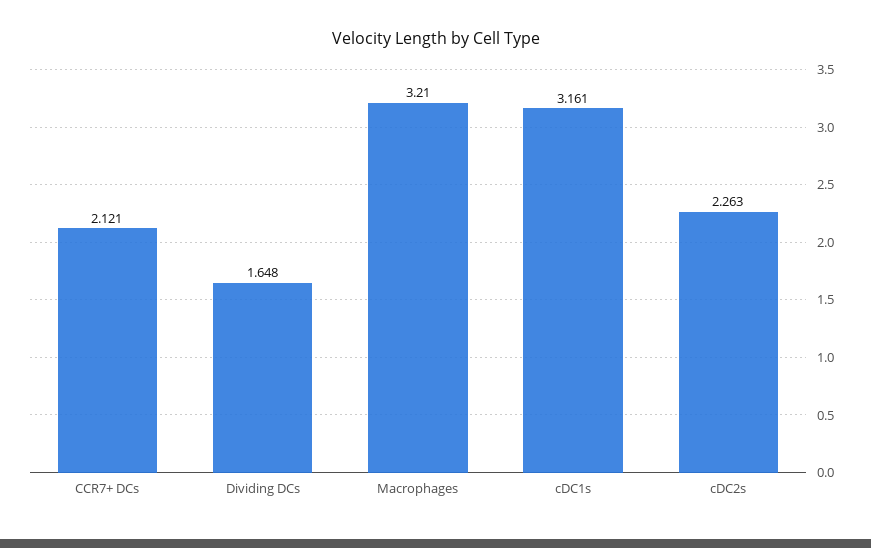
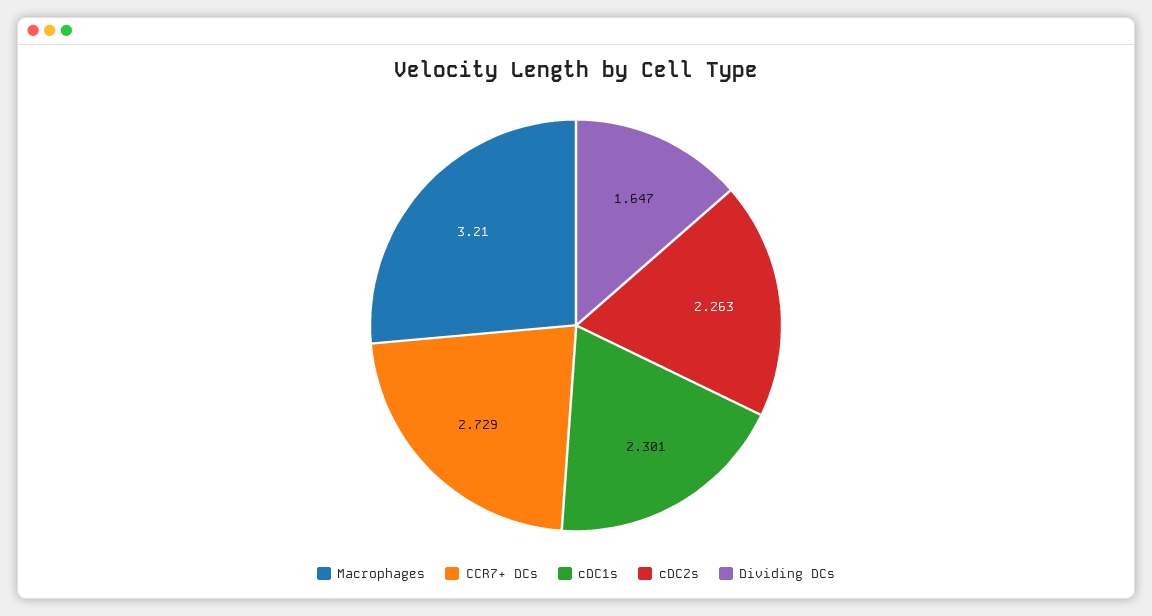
CCR7+ DCs: 2.121 -> 2.729
Dividing DCs: 1.648 -> 1.647
cDC1s: 3.161 -> 2.301

